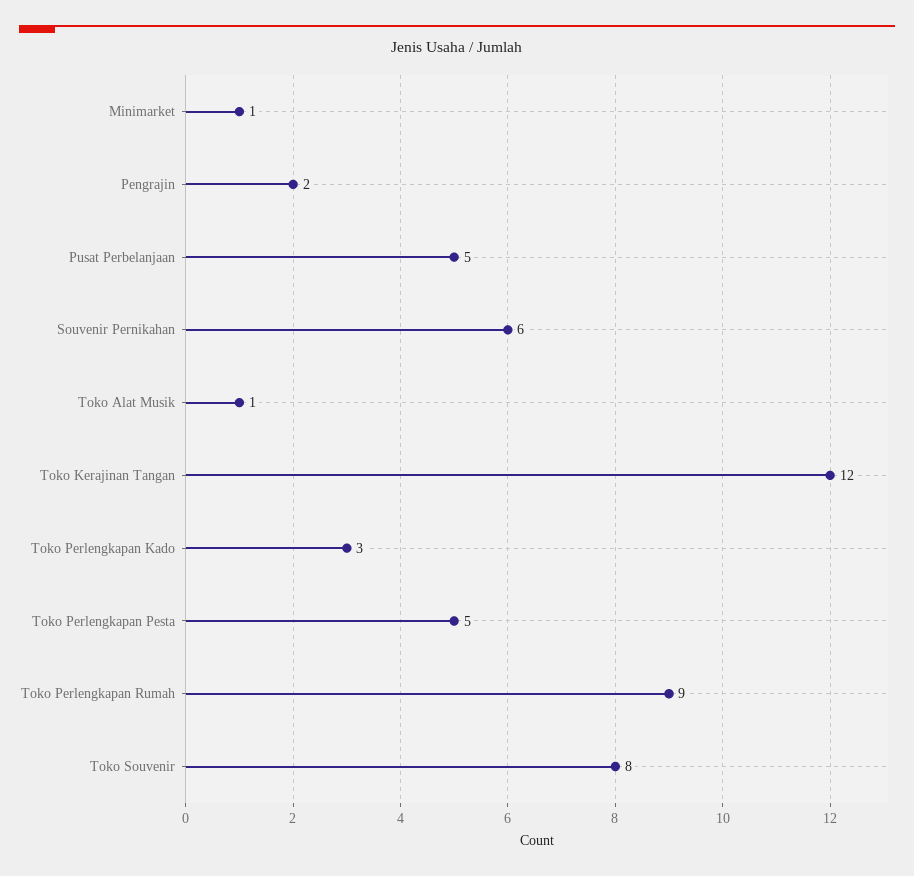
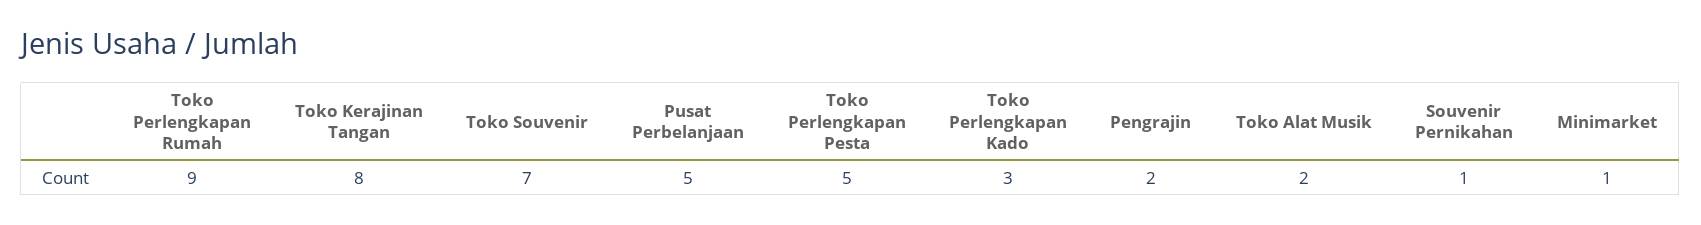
Souvenir Pernikahan: 6 -> 1
Toko Alat Musik: 1 -> 2
Toko Kerajinan Tangan: 12 -> 8
Toko Souvenir: 8 -> 7

